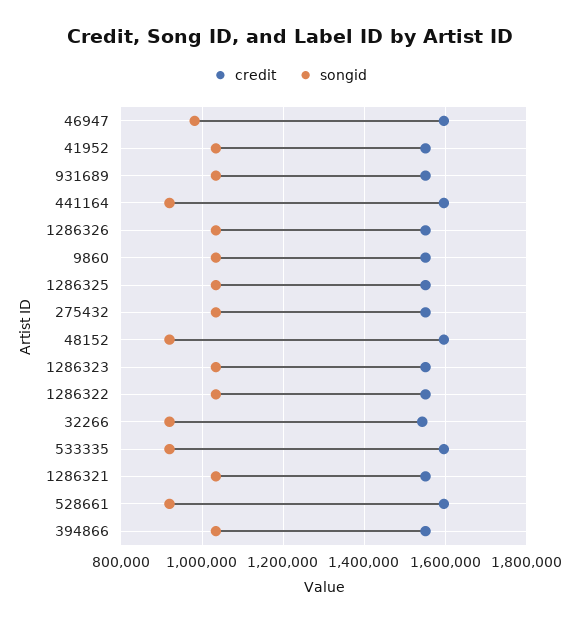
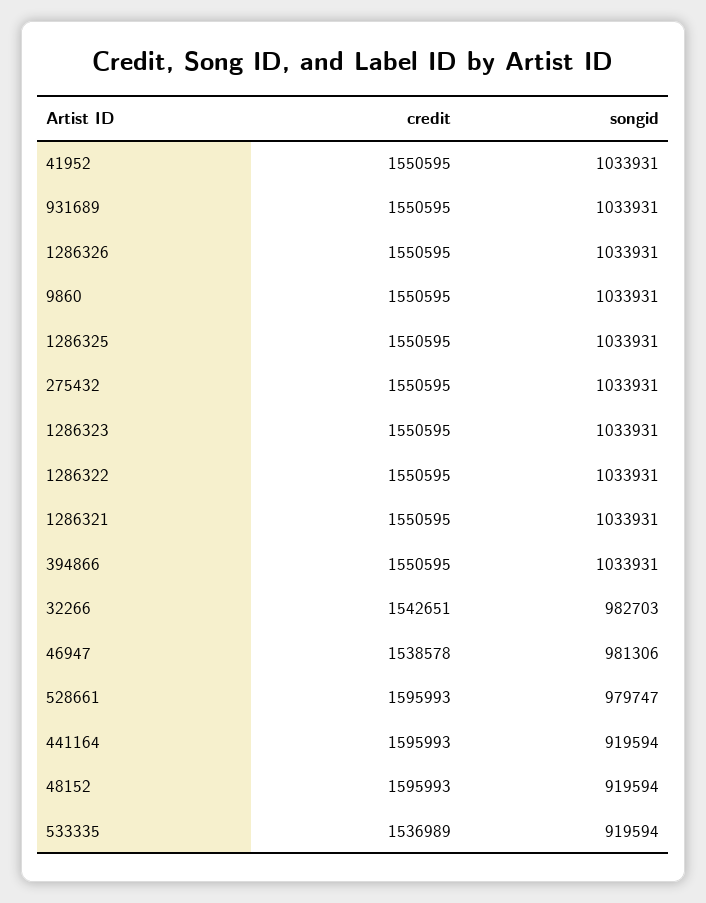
credit, 46947: 1600000 -> 1538578
songid, 32266: 920000 -> 982703
credit, 533335: 1600000 -> 1536989
songid, 528661: 920000 -> 979747

